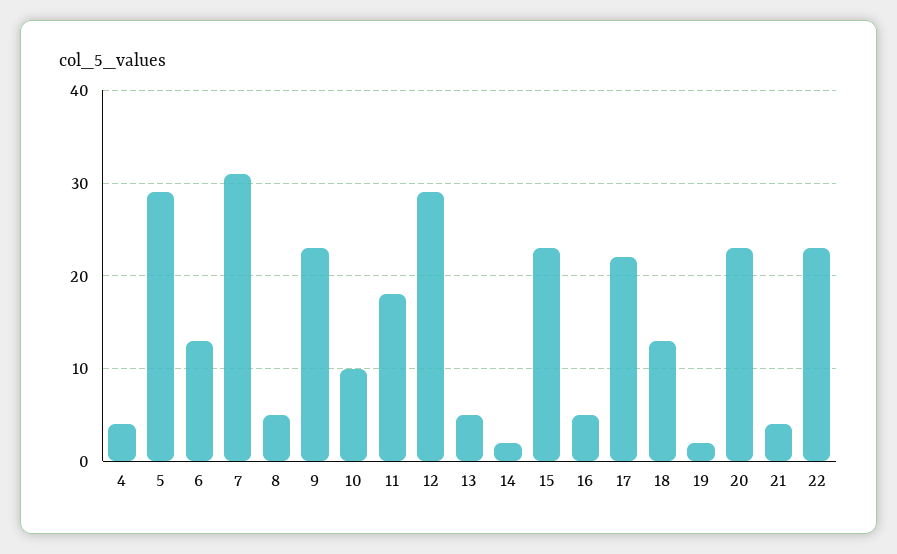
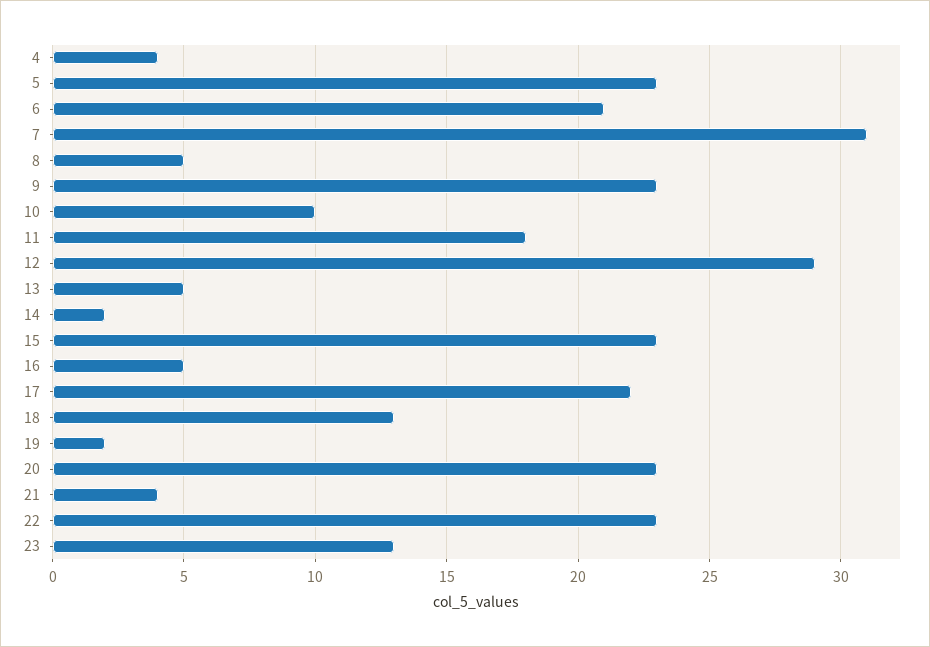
5: 29 -> 23
6: 13 -> 21
23: none -> 13

